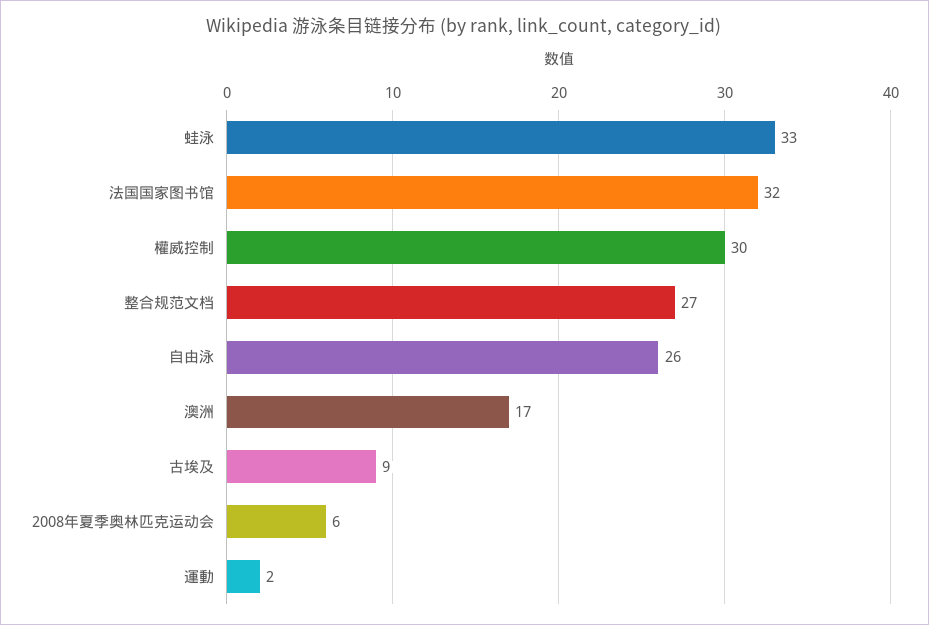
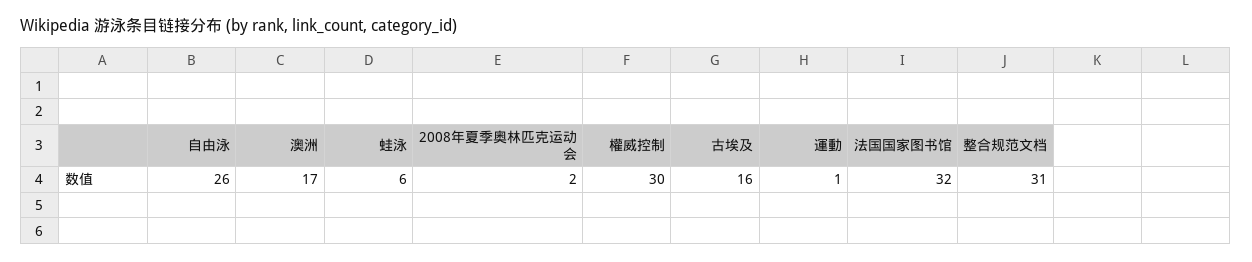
蛙泳: 33 -> 6
整合规范文档: 27 -> 31
古埃及: 9 -> 16
2008年夏季奥林匹克运动会: 6 -> 2
運動: 2 -> 1

